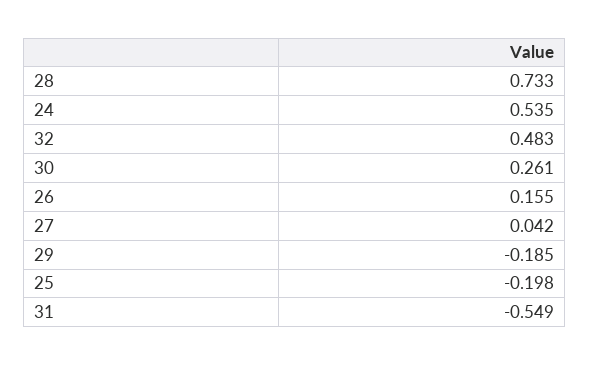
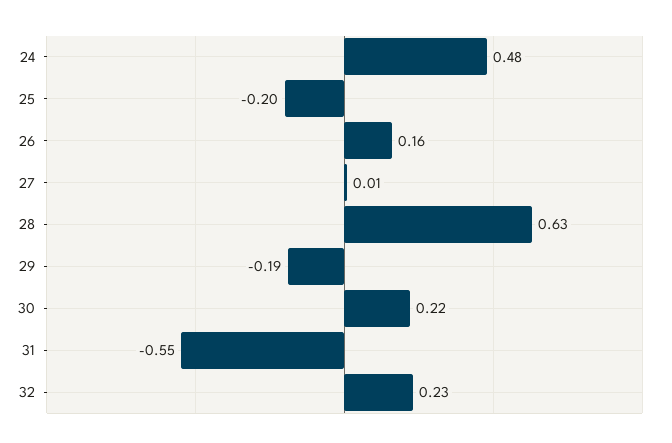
28: 0.733 -> 0.63
24: 0.535 -> 0.48
32: 0.483 -> 0.23
30: 0.261 -> 0.22
27: 0.042 -> 0.01

